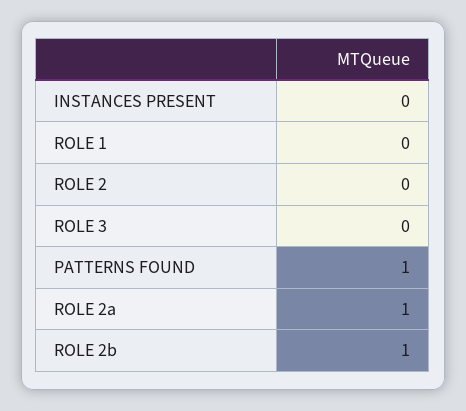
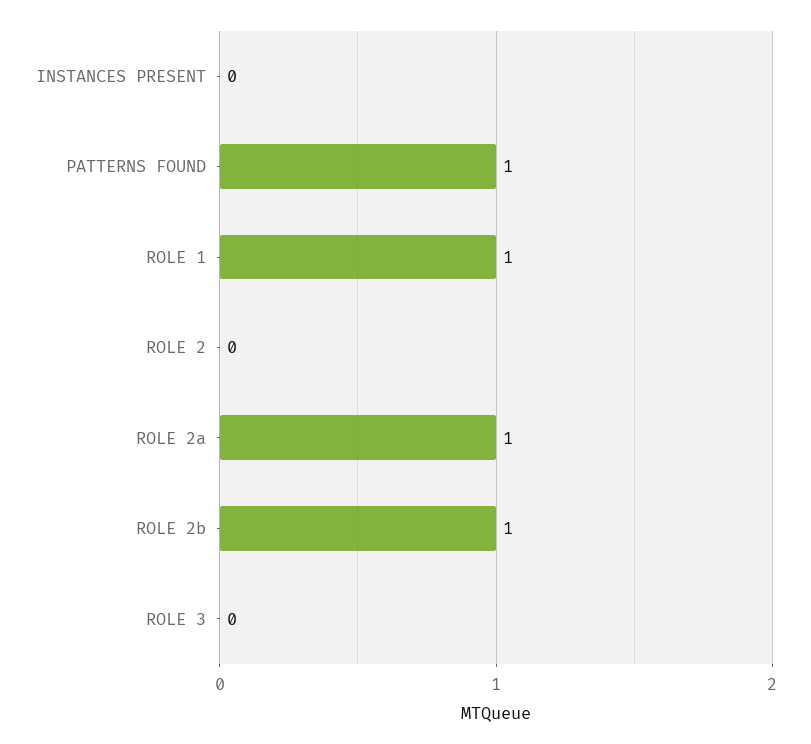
ROLE 1: 0 -> 1

